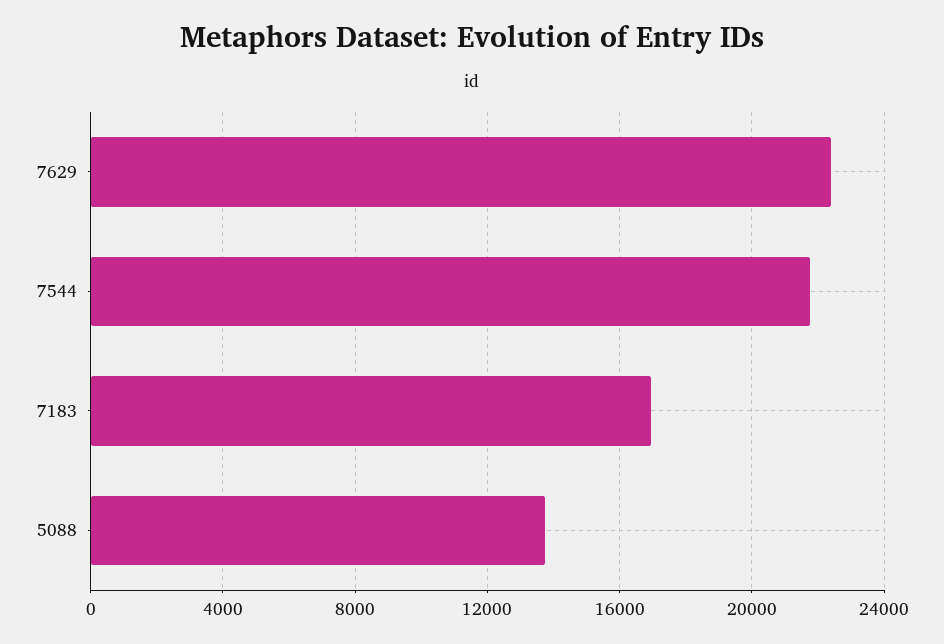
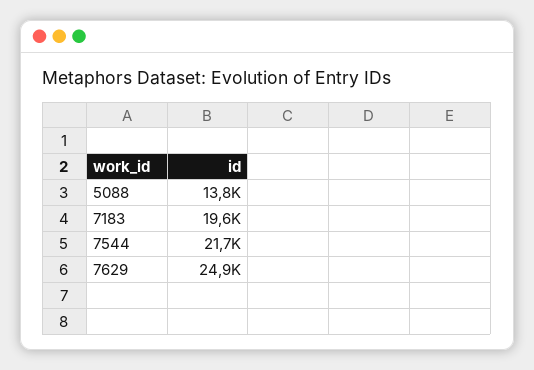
7629: 22500 -> 24900
7183: 17000 -> 19600

